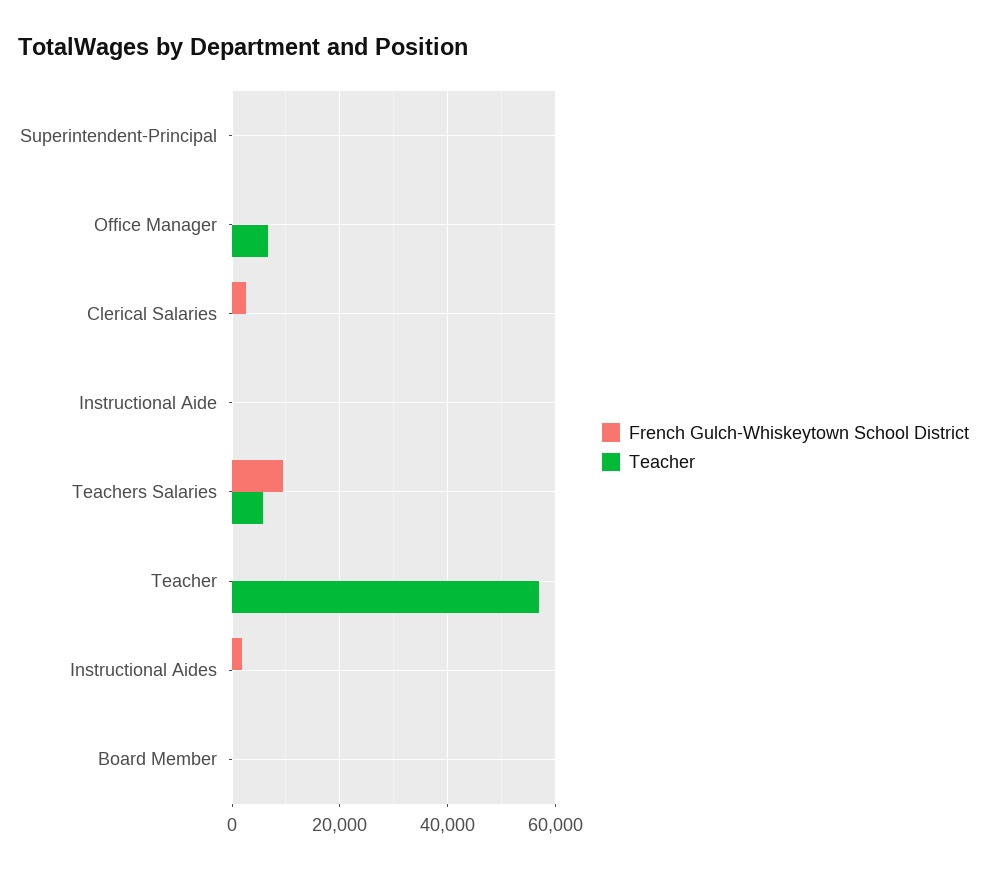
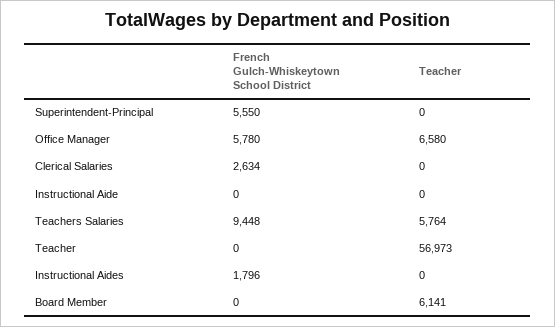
French Gulch-Whiskeytown School District, Superintendent-Principal: 0 -> 5550
French Gulch-Whiskeytown School District, Office Manager: 0 -> 5780
Teacher, Board Member: 0 -> 6141

